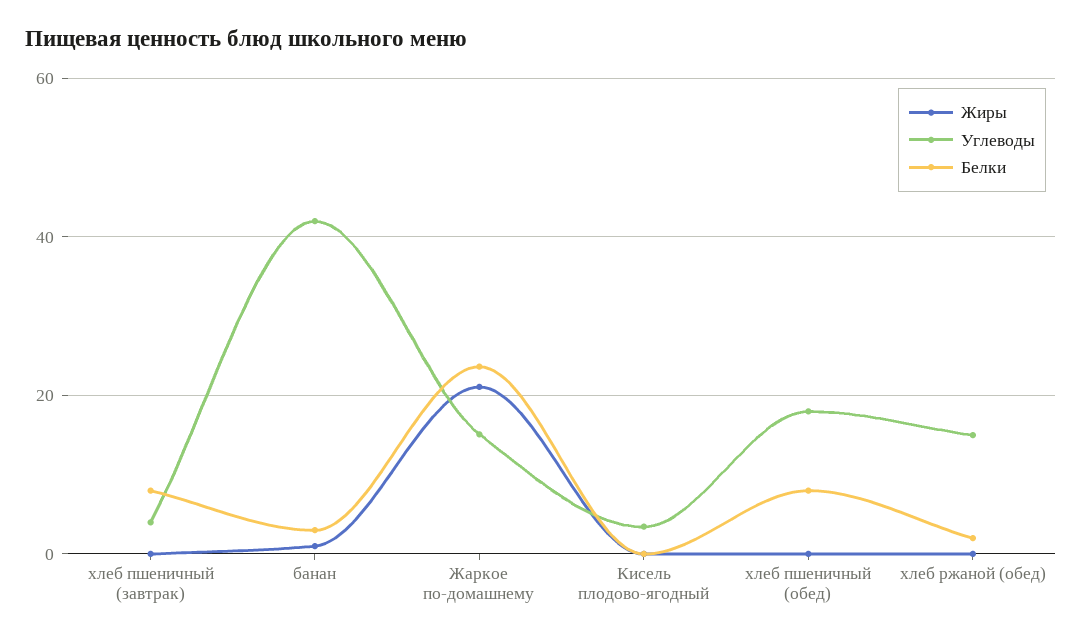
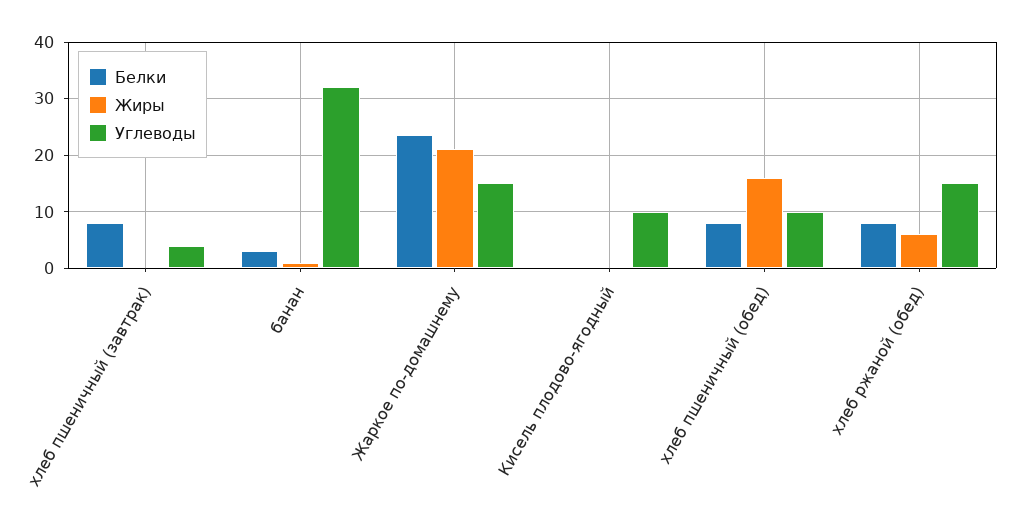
Углеводы, банан: 42 -> 32
Углеводы, Кисель плодово-ягодный: 4 -> 10
Жиры, хлеб пшеничный (обед): 0 -> 16
Углеводы, хлеб пшеничный (обед): 18 -> 10
Жиры, хлеб ржаной (обед): 0 -> 6
Белки, хлеб ржаной (обед): 2 -> 8

